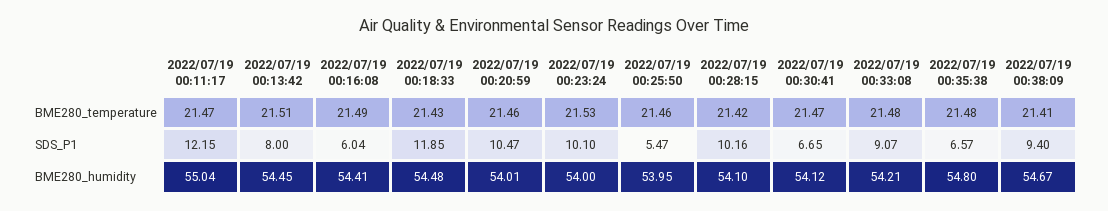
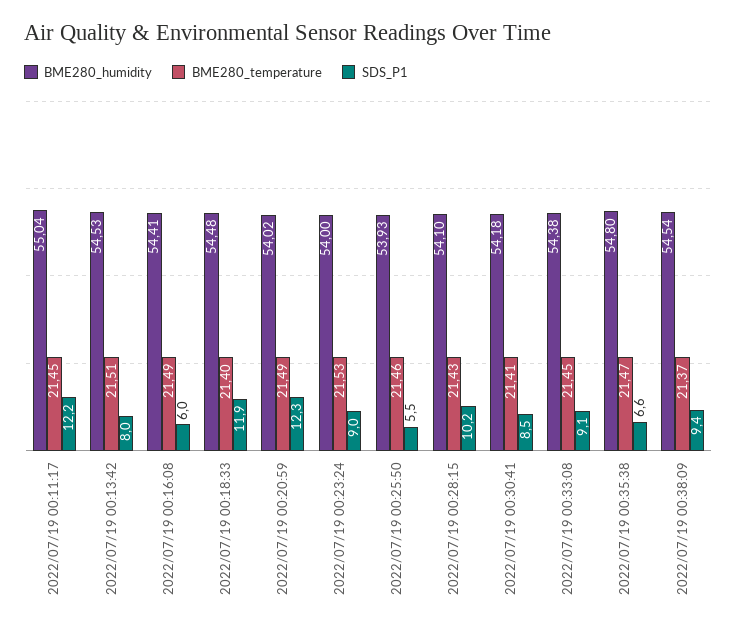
BME280_temperature, 2022/07/19 00:11:17: 21.47 -> 21.45
BME280_temperature, 2022/07/19 00:18:33: 21.43 -> 21.4
BME280_temperature, 2022/07/19 00:20:59: 21.46 -> 21.49
BME280_temperature, 2022/07/19 00:28:15: 21.42 -> 21.43
BME280_temperature, 2022/07/19 00:30:41: 21.47 -> 21.41
BME280_temperature, 2022/07/19 00:33:08: 21.48 -> 21.45
BME280_temperature, 2022/07/19 00:35:38: 21.48 -> 21.47
BME280_temperature, 2022/07/19 00:38:09: 21.41 -> 21.37
SDS_P1, 2022/07/19 00:20:59: 10.47 -> 12.3
SDS_P1, 2022/07/19 00:23:24: 10.1 -> 9
SDS_P1, 2022/07/19 00:30:41: 6.65 -> 8.5
BME280_humidity, 2022/07/19 00:13:42: 54.45 -> 54.53
BME280_humidity, 2022/07/19 00:20:59: 54.01 -> 54.02
BME280_humidity, 2022/07/19 00:25:50: 53.95 -> 53.93
BME280_humidity, 2022/07/19 00:30:41: 54.12 -> 54.18
BME280_humidity, 2022/07/19 00:33:08: 54.21 -> 54.38
BME280_humidity, 2022/07/19 00:38:09: 54.67 -> 54.54

